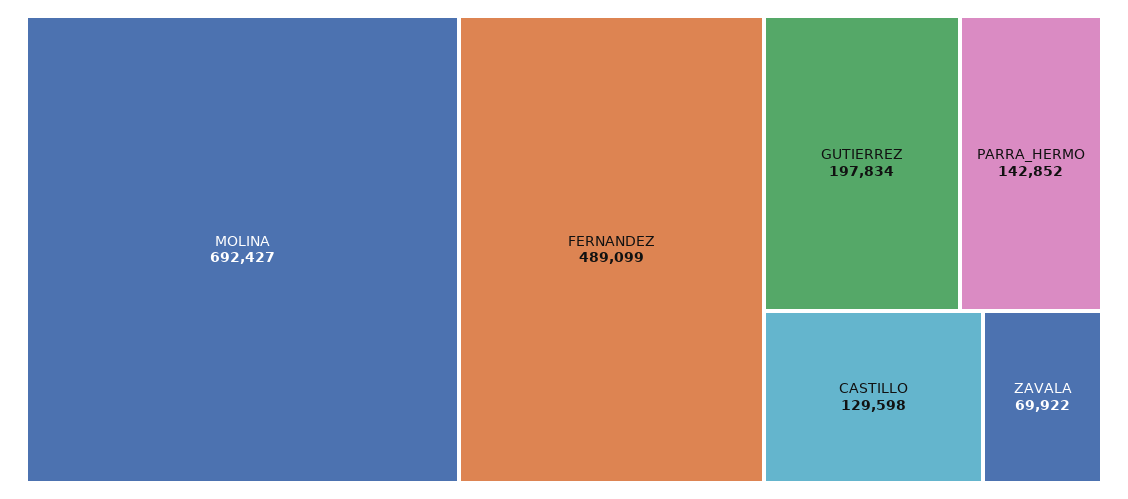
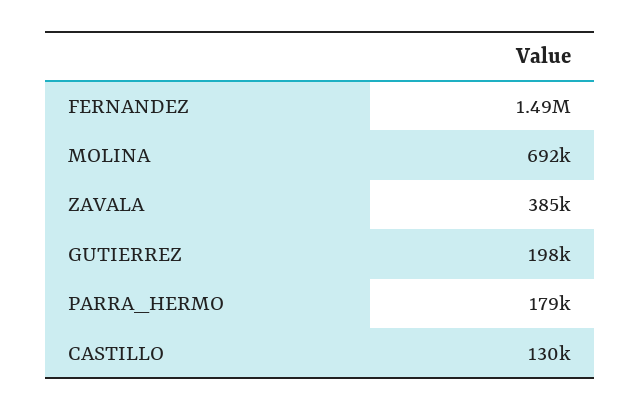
FERNANDEZ: 489099 -> 1490000
PARRA_HERMO: 142852 -> 179000
ZAVALA: 69922 -> 385000

